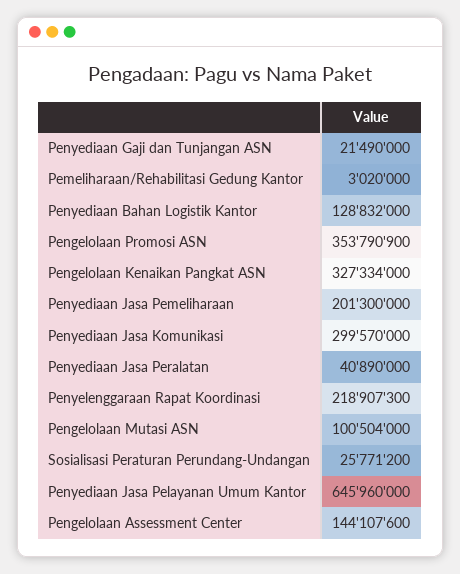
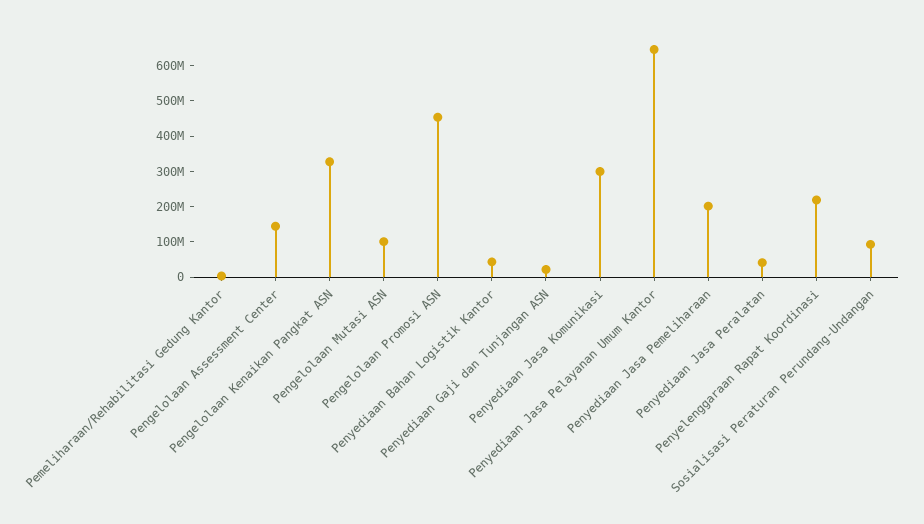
Penyediaan Bahan Logistik Kantor: 128832000 -> 50000000
Pengelolaan Promosi ASN: 353790900 -> 450000000
Sosialisasi Peraturan Perundang-Undangan: 25771200 -> 100000000

